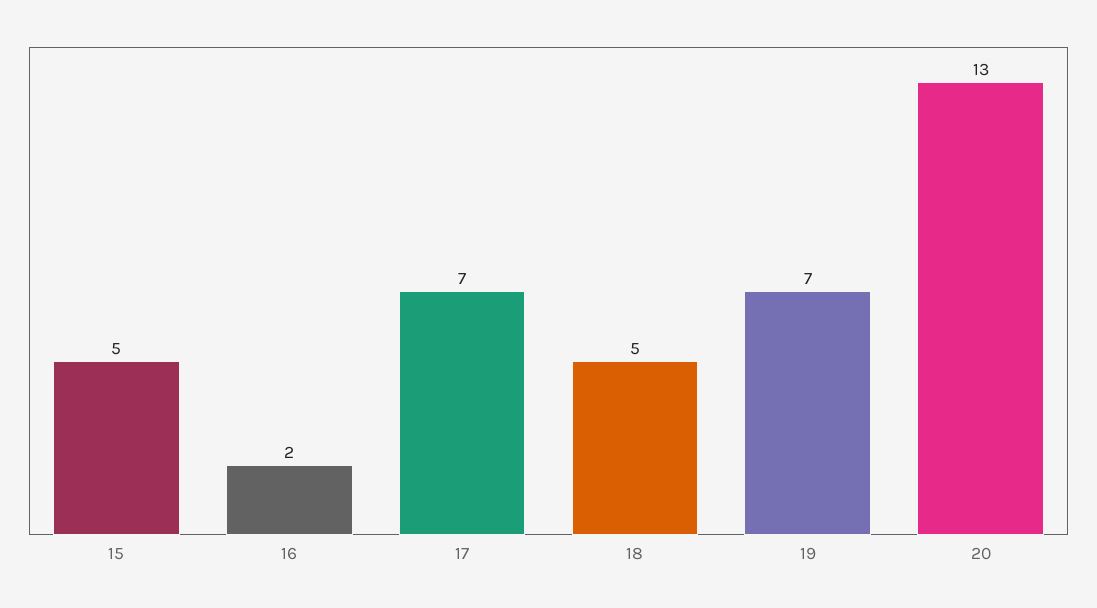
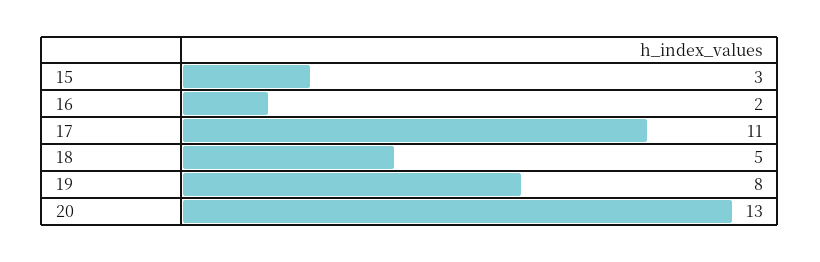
15: 5 -> 3
17: 7 -> 11
19: 7 -> 8

